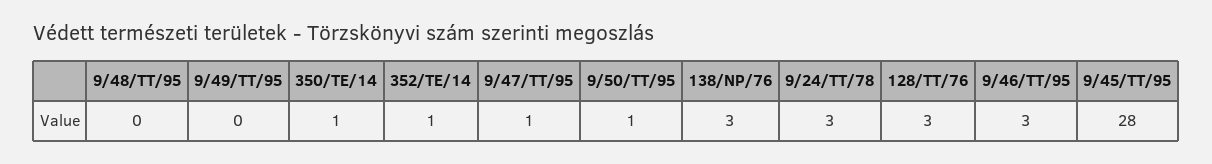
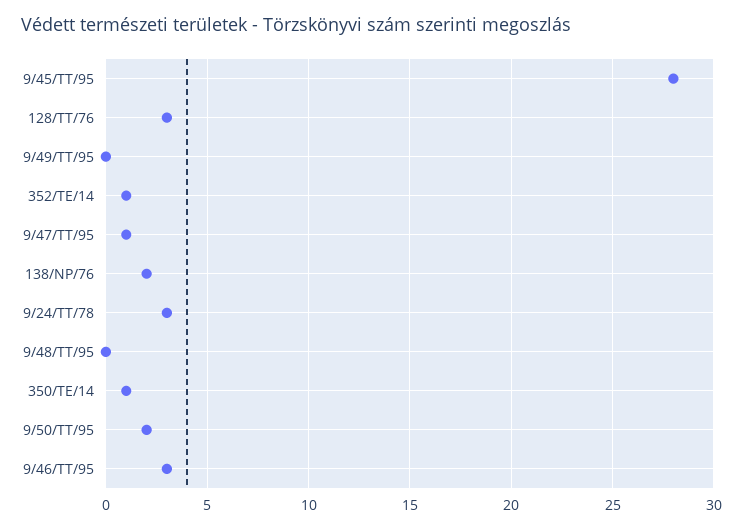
9/50/TT/95: 1 -> 2
138/NP/76: 3 -> 2

